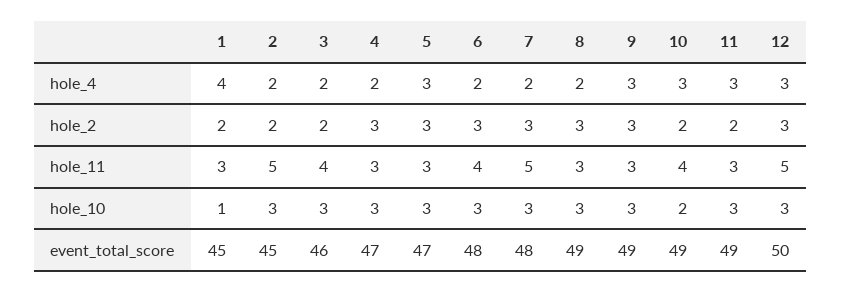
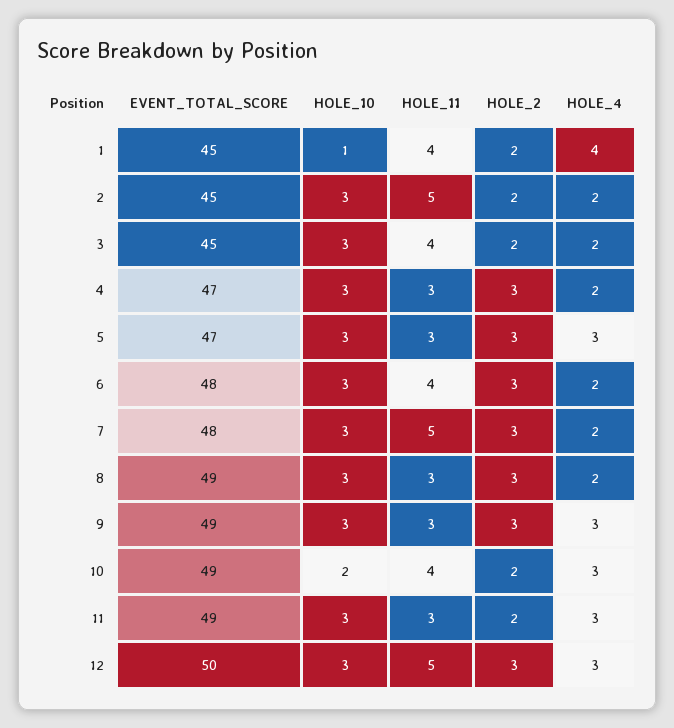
1, hole_11: 3 -> 4
3, event_total_score: 46 -> 45

